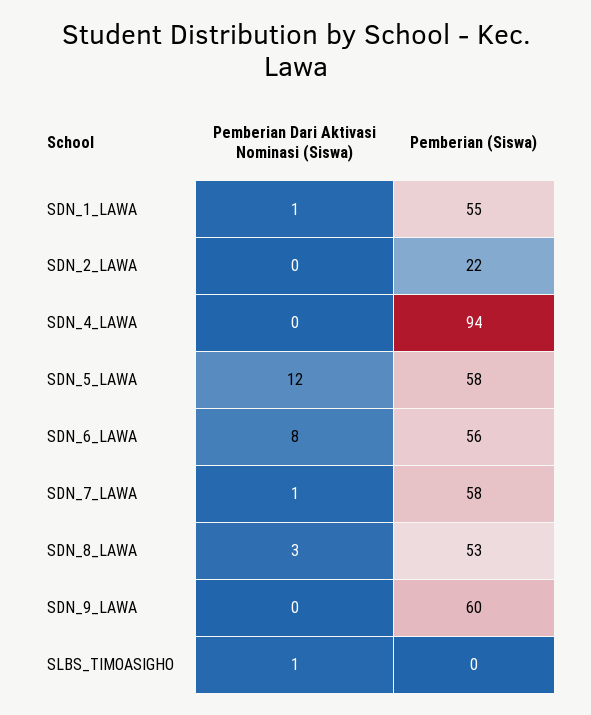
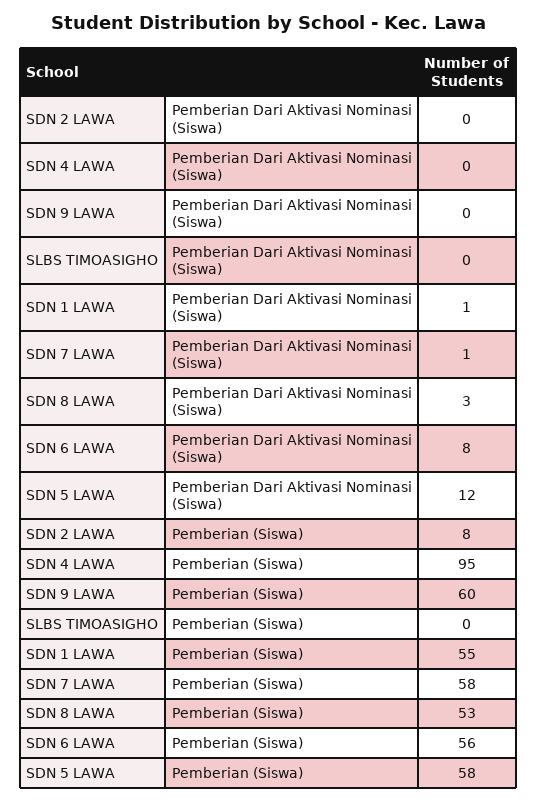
Pemberian (Siswa), SDN_2_LAWA: 22 -> 8
Pemberian (Siswa), SDN_4_LAWA: 94 -> 95
Pemberian Dari Aktivasi Nominasi (Siswa), SLBS_TIMOASIGHO: 1 -> 0

